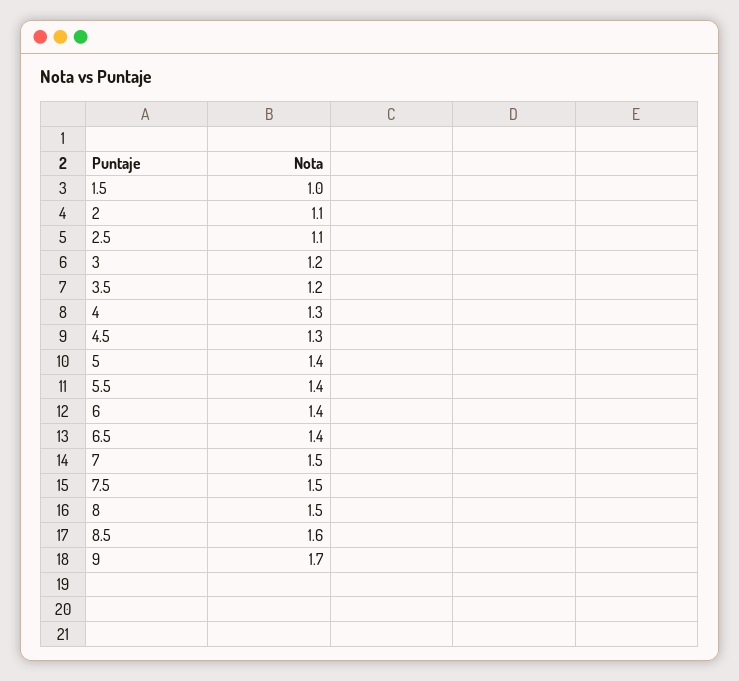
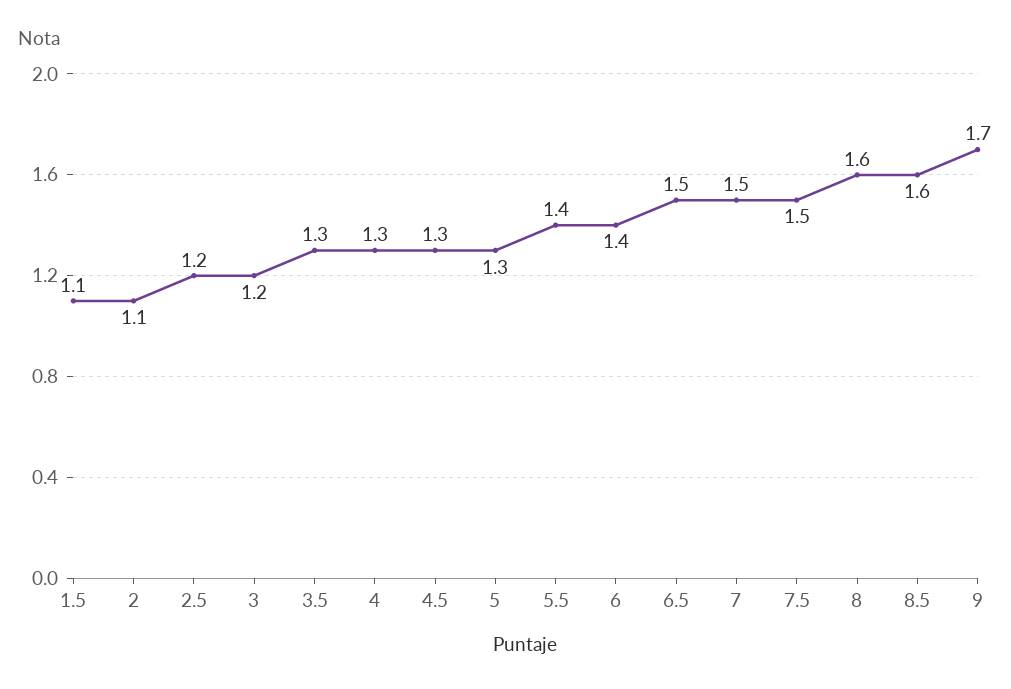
1.5: 1 -> 1.1
2.5: 1.1 -> 1.2
3.5: 1.2 -> 1.3
5: 1.4 -> 1.3
6.5: 1.4 -> 1.5
8: 1.5 -> 1.6

